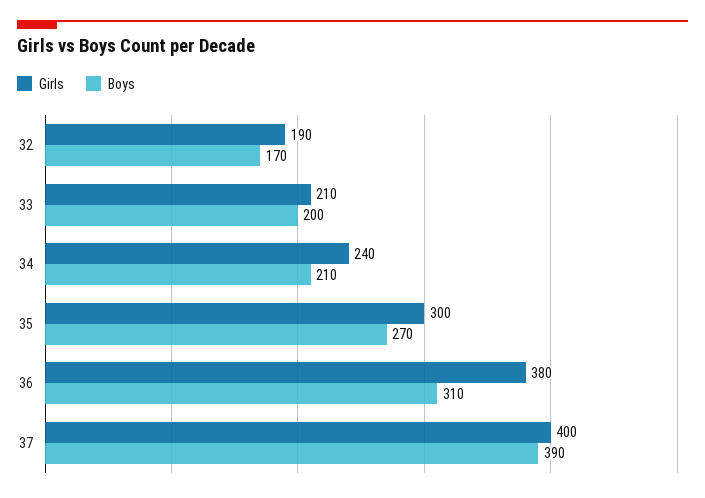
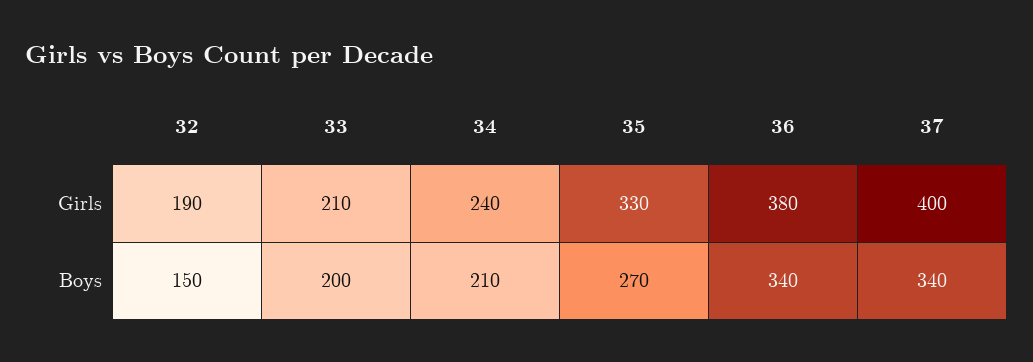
Boys, 32: 170 -> 150
Girls, 35: 300 -> 330
Boys, 36: 310 -> 340
Boys, 37: 390 -> 340

